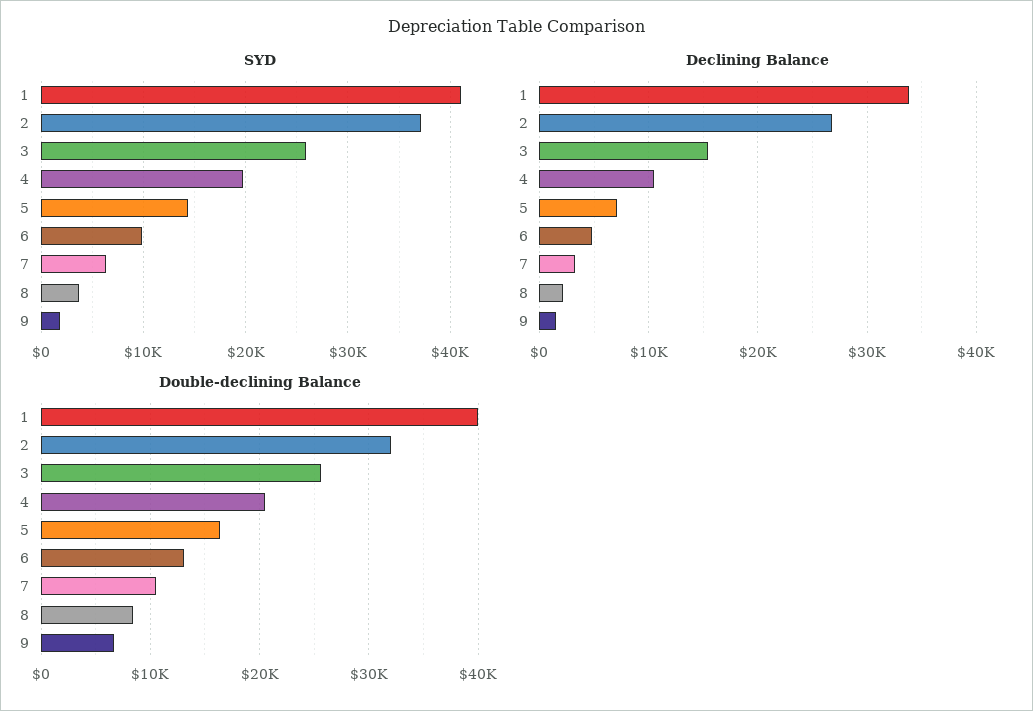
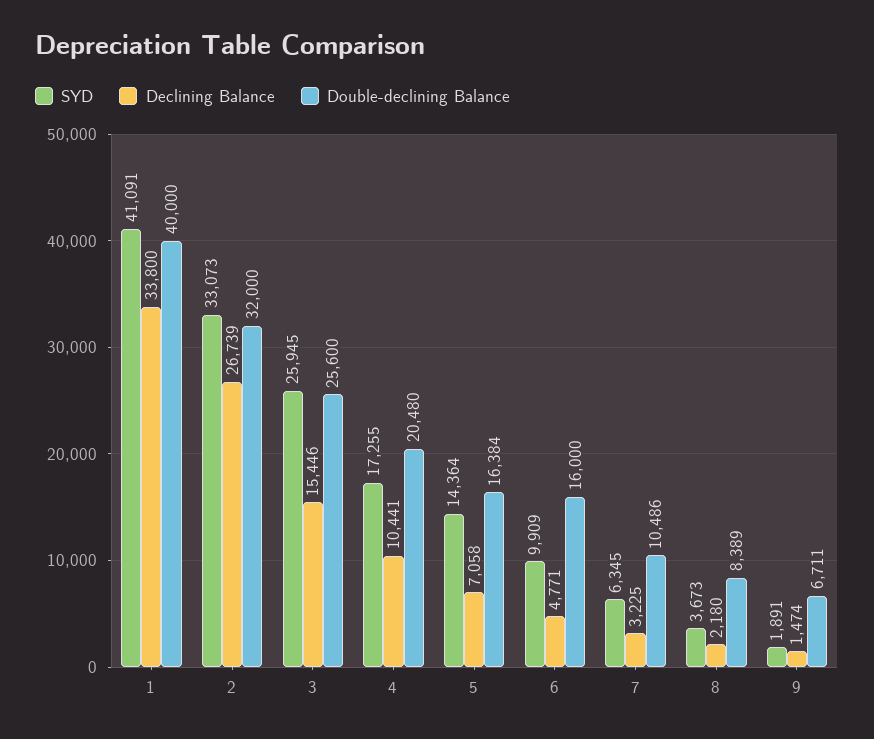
SYD, 2: 37000 -> 33073
SYD, 4: 20000 -> 17255
Double-declining Balance, 6: 13000 -> 16000

